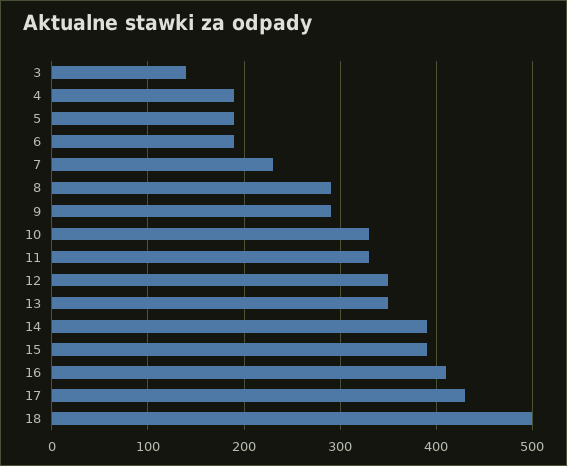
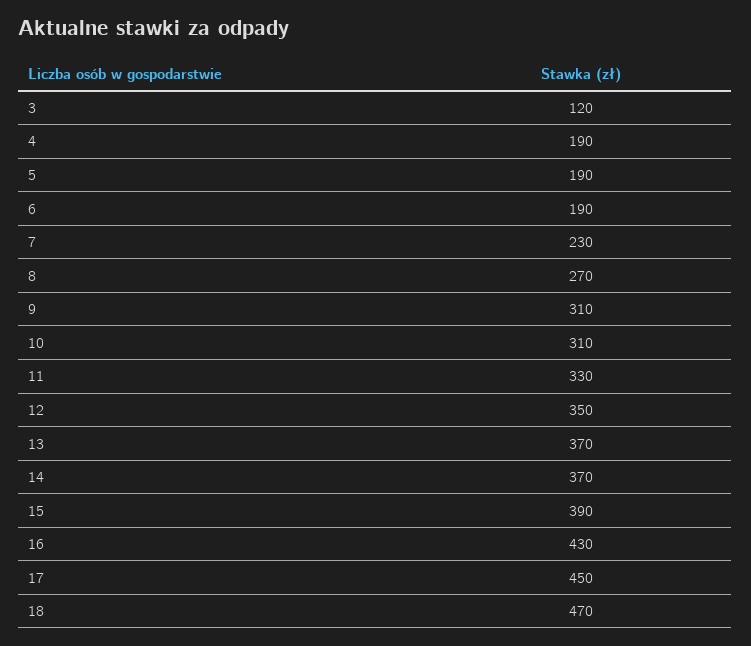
3: 140 -> 120
8: 290 -> 270
9: 290 -> 310
10: 330 -> 310
13: 350 -> 370
14: 390 -> 370
16: 410 -> 430
17: 430 -> 450
18: 500 -> 470

